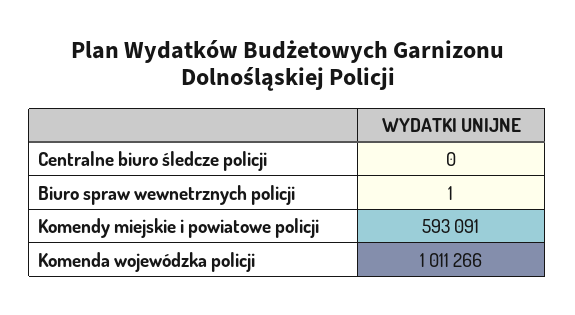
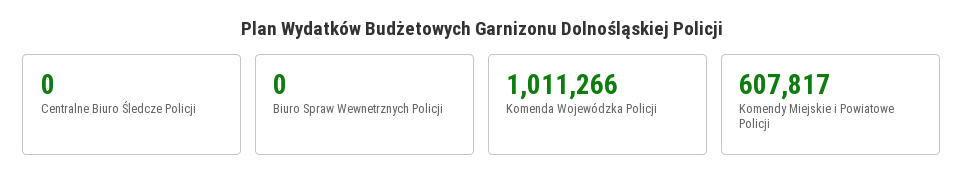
Biuro spraw wewnetrznych policji: 1 -> 0
Komendy miejskie i powiatowe policji: 593091 -> 607817

